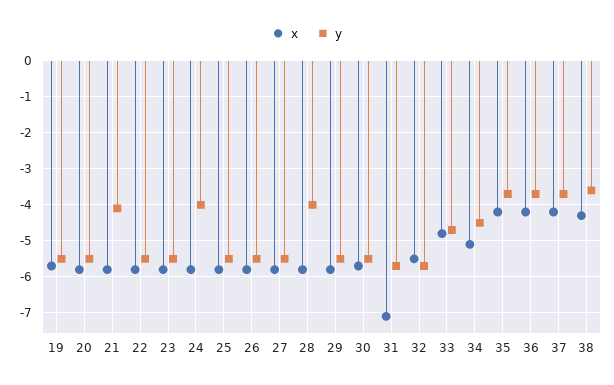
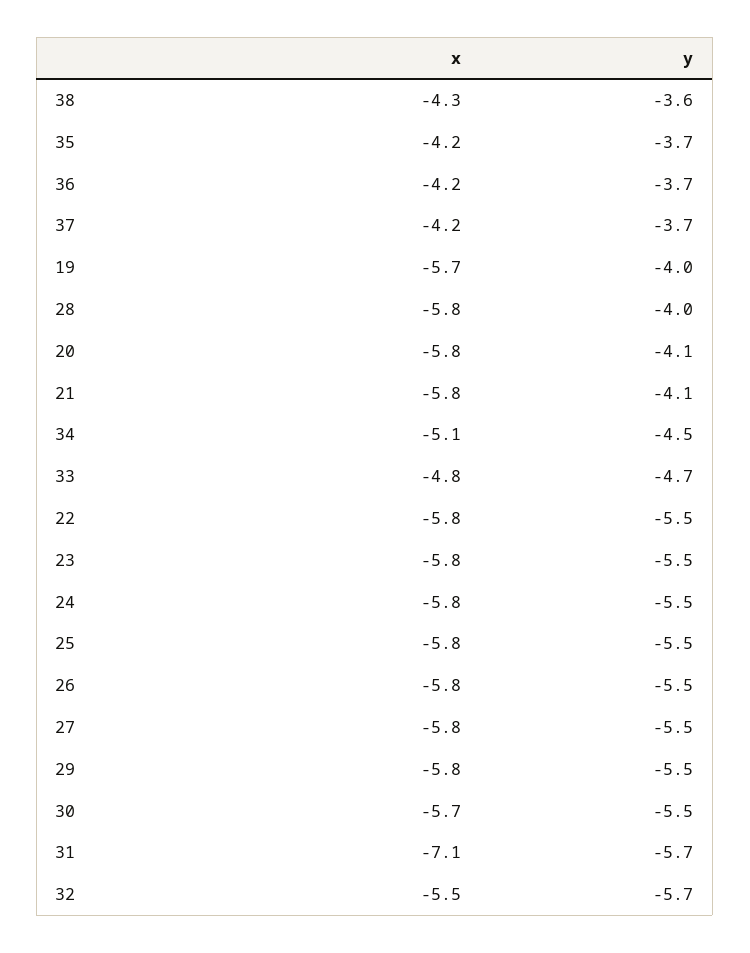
y, 19: -5.5 -> -4
y, 20: -5.5 -> -4.1
y, 24: -4 -> -5.5

